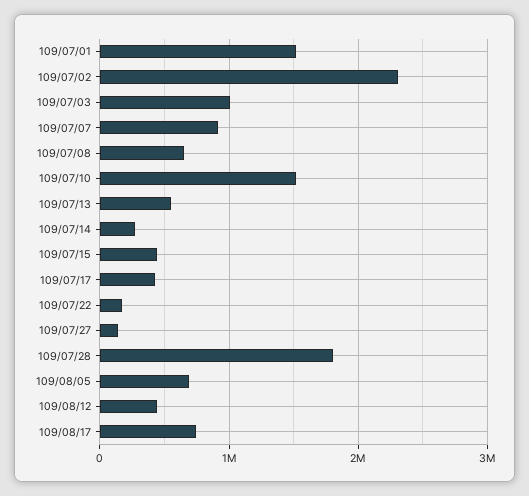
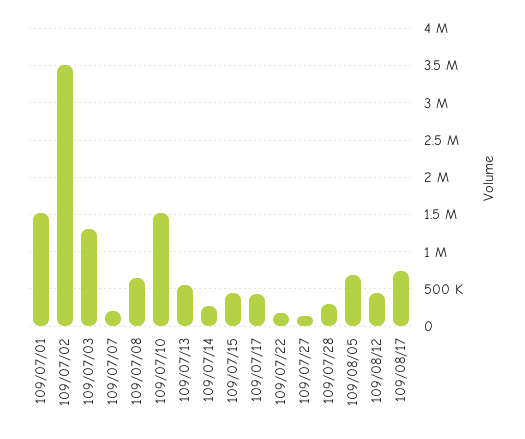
109/07/02: 2300000 -> 3500000
109/07/03: 1000000 -> 1300000
109/07/07: 900000 -> 200000
109/07/28: 1800000 -> 300000

